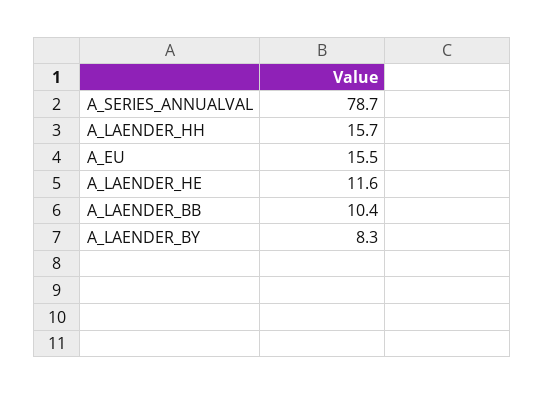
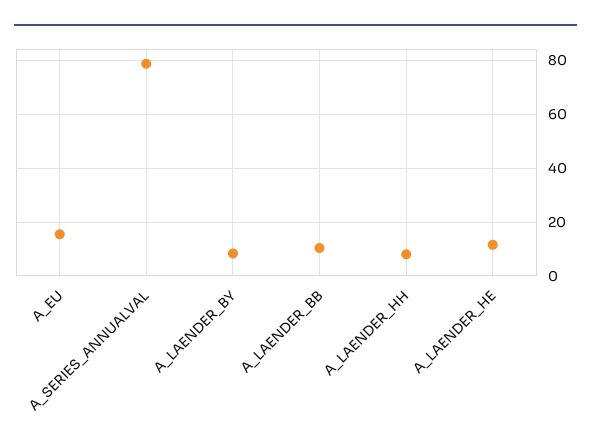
A_LAENDER_HH: 15.7 -> 7.5

